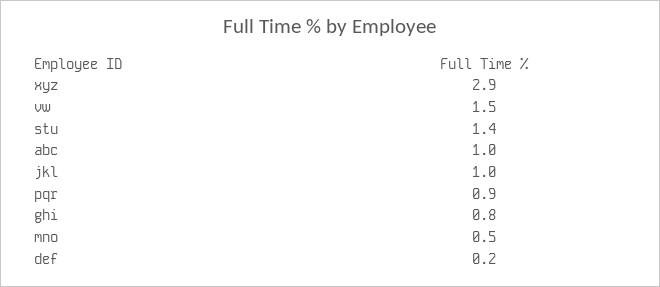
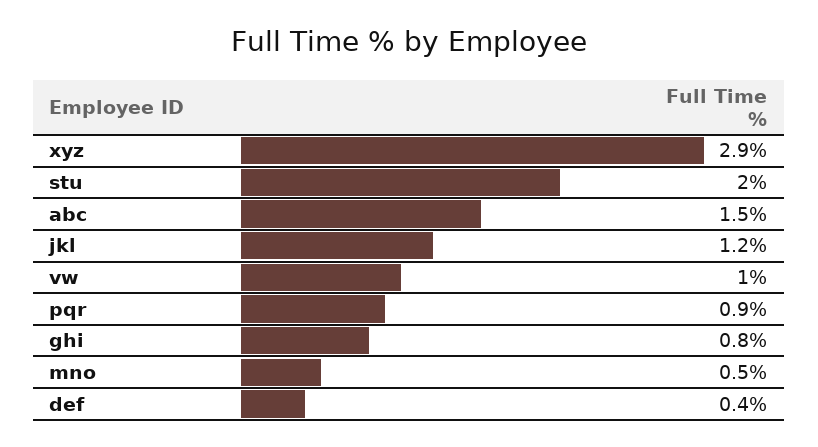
vw: 1.5 -> 1
stu: 1.4 -> 2
abc: 1 -> 1.5
jkl: 1 -> 1.2
def: 0.2 -> 0.4

